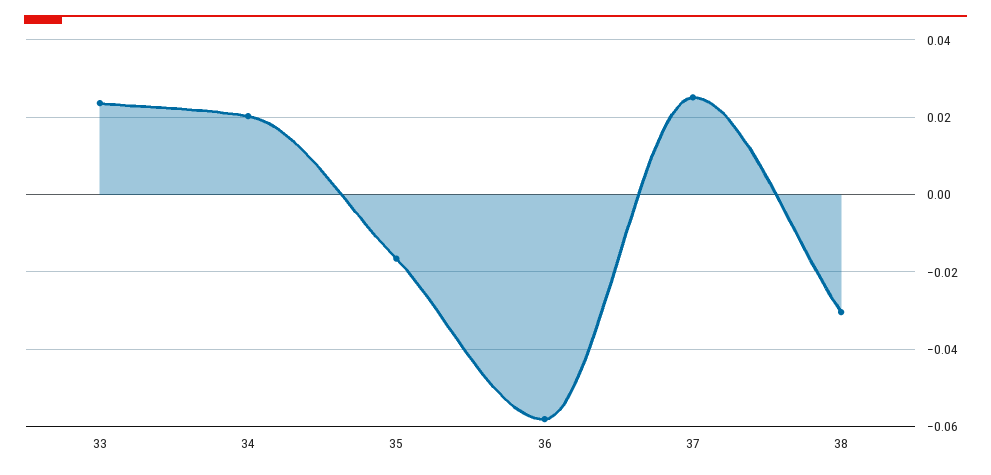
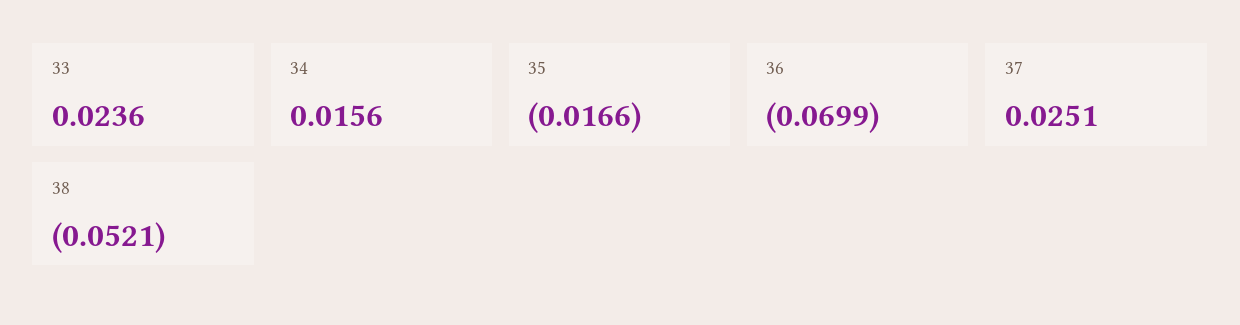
34: 0.02 -> 0.0156
36: -0.058 -> -0.0699
38: -0.03 -> -0.0521

